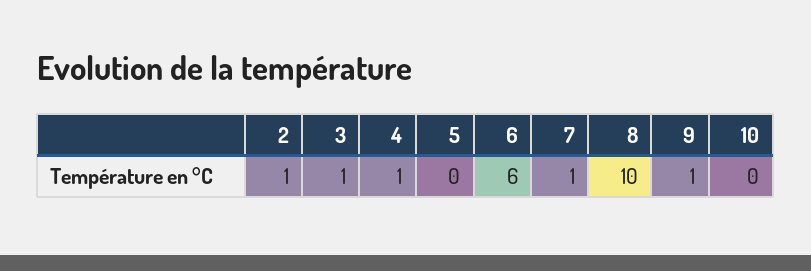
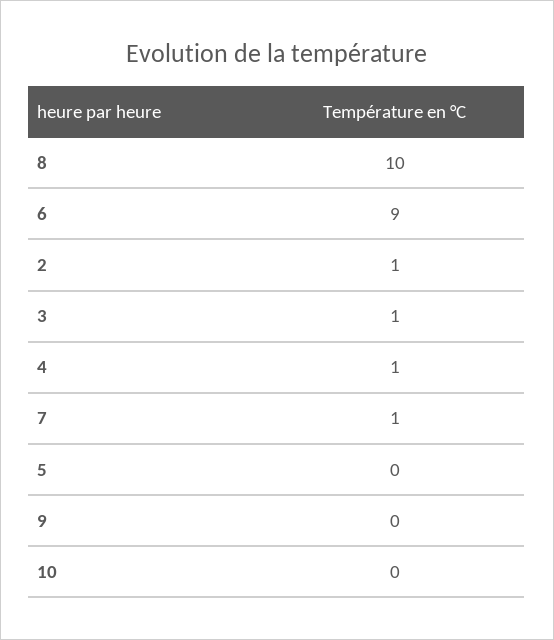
6: 6 -> 9
9: 1 -> 0

